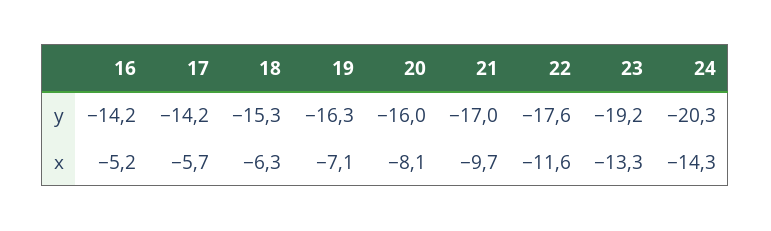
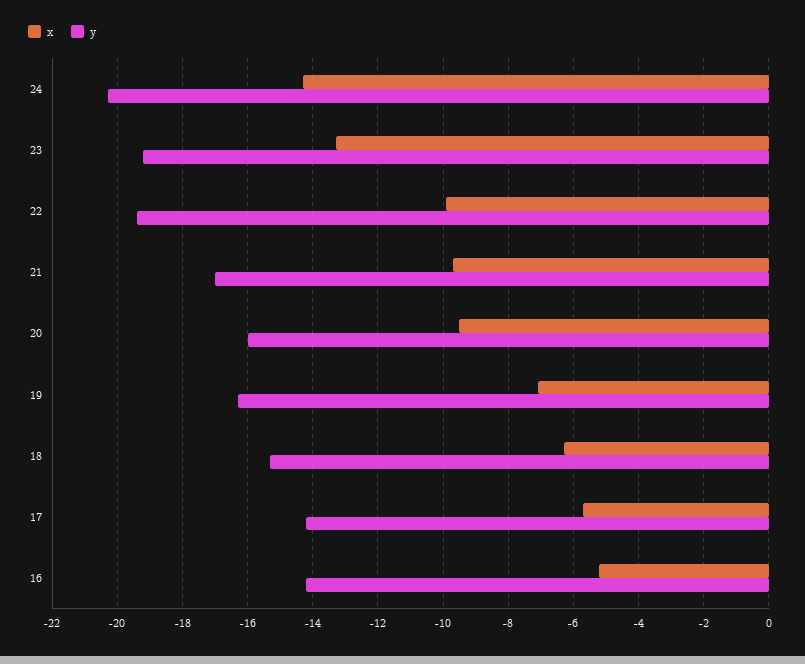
y, 22: -17.6 -> -19.5
x, 20: -8.1 -> -9.5
x, 22: -11.6 -> -10

